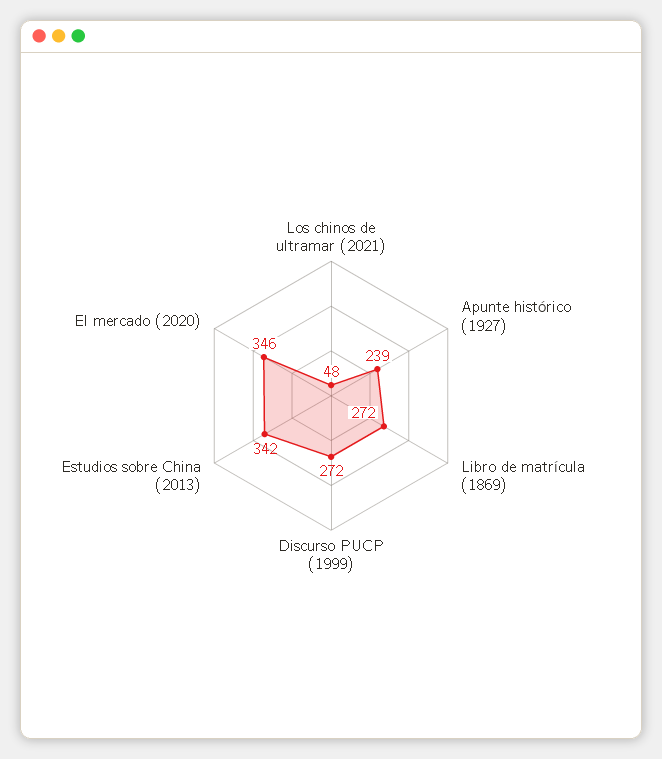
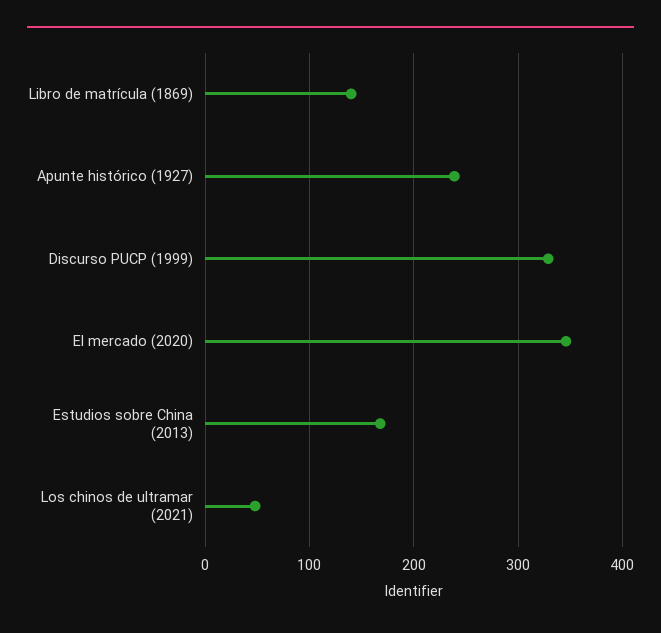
Libro de matrícula (1869): 272 -> 140
Discurso PUCP (1999): 272 -> 330
Estudios sobre China (2013): 342 -> 170

